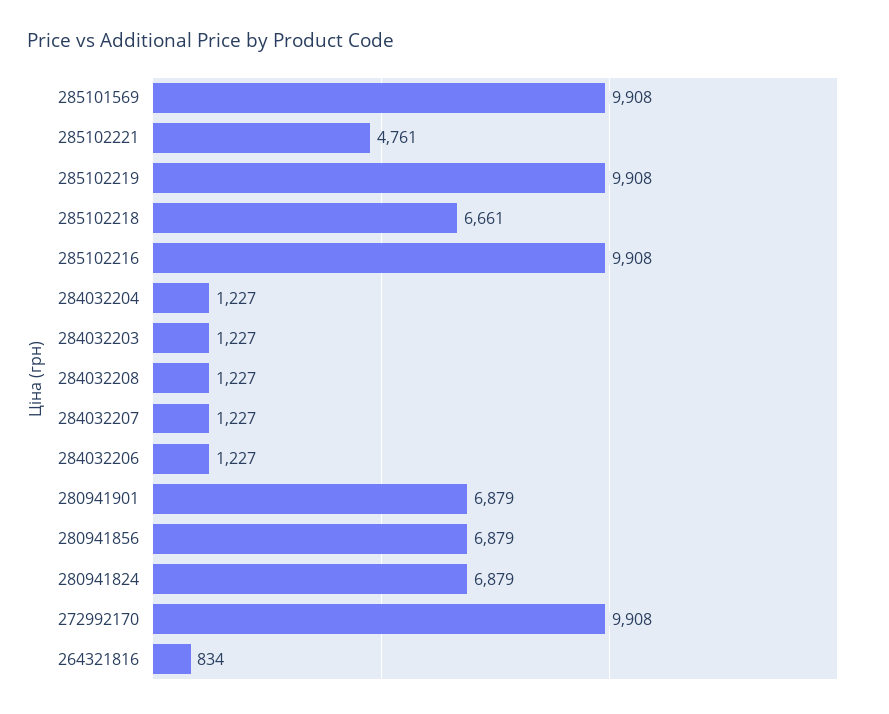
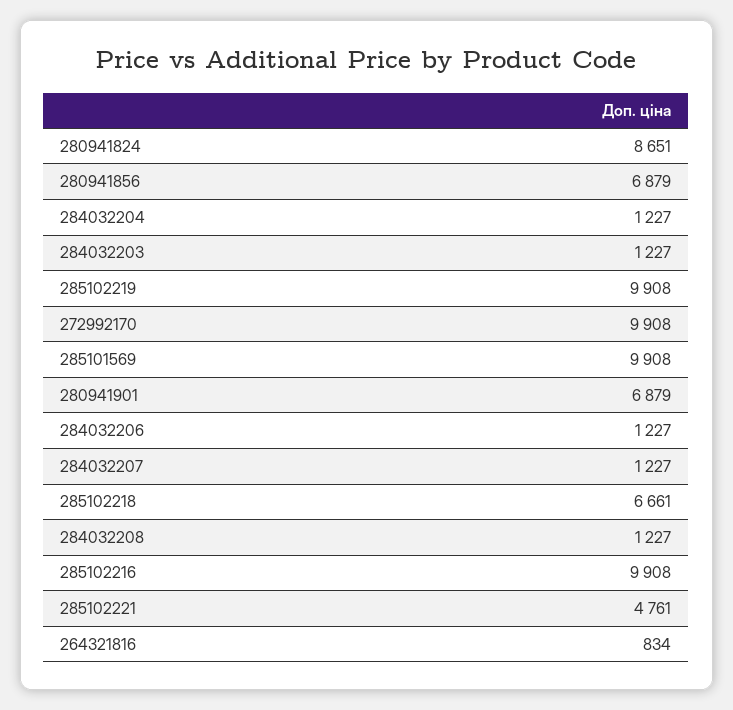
280941824: 6879 -> 8651

